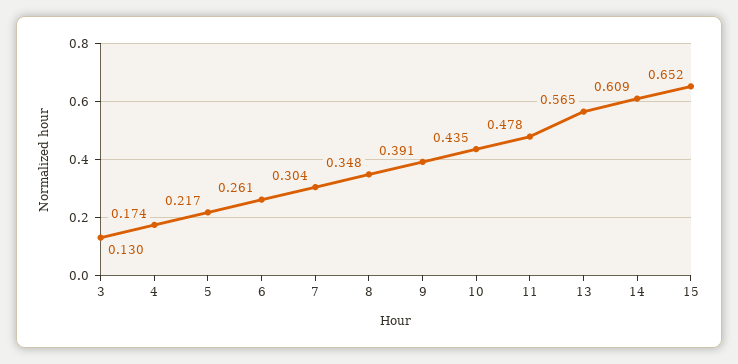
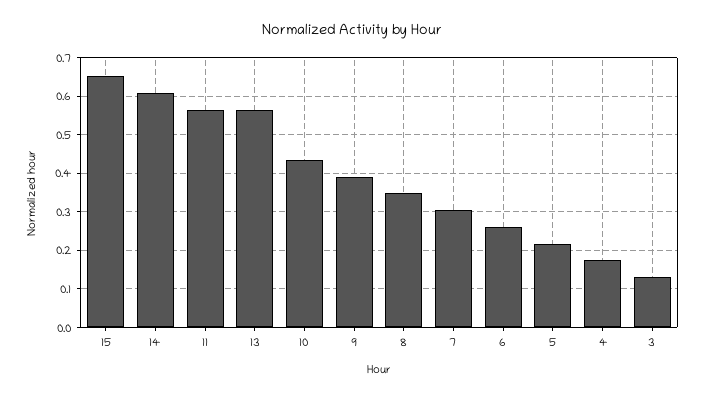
11: 0.478 -> 0.56

